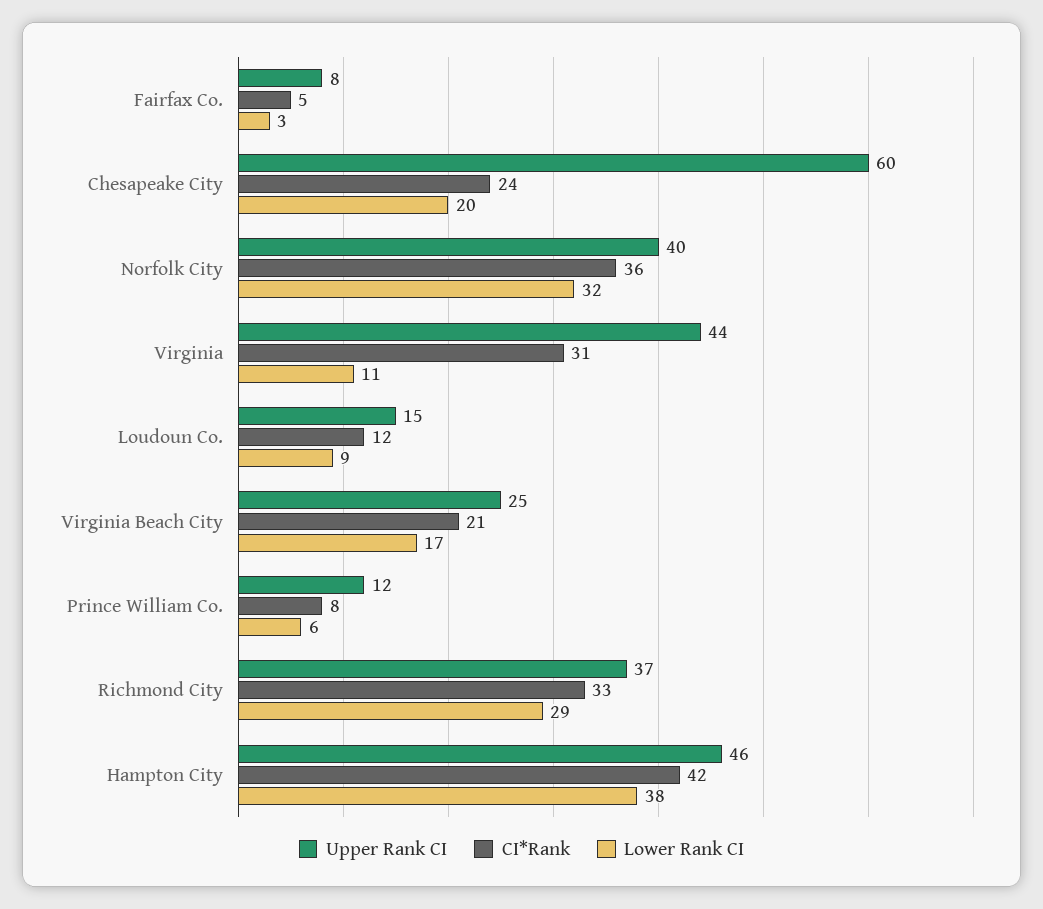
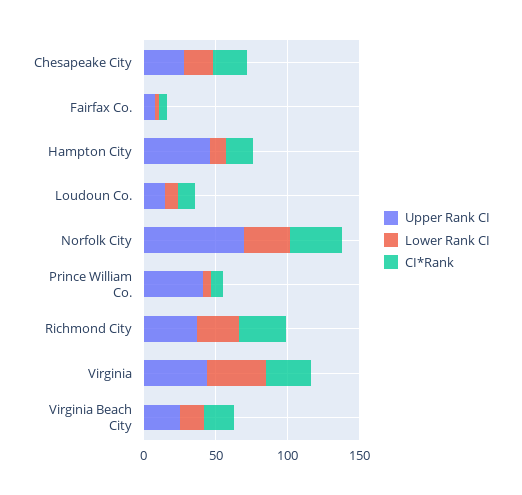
Upper Rank CI, Chesapeake City: 60 -> 30
Upper Rank CI, Norfolk City: 40 -> 70
Lower Rank CI, Virginia: 11 -> 40
Upper Rank CI, Prince William Co.: 12 -> 40
CI*Rank, Hampton City: 42 -> 20
Lower Rank CI, Hampton City: 38 -> 10

